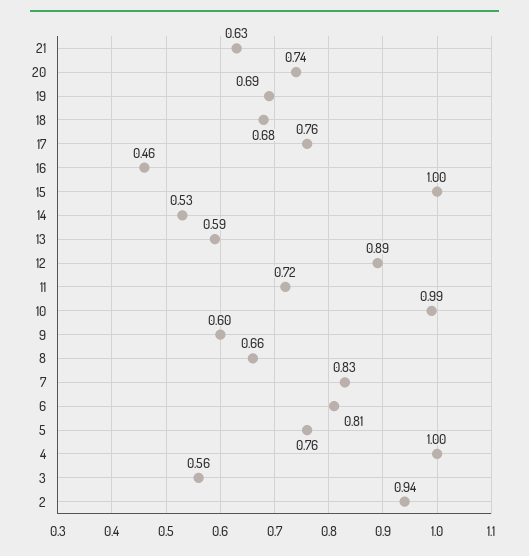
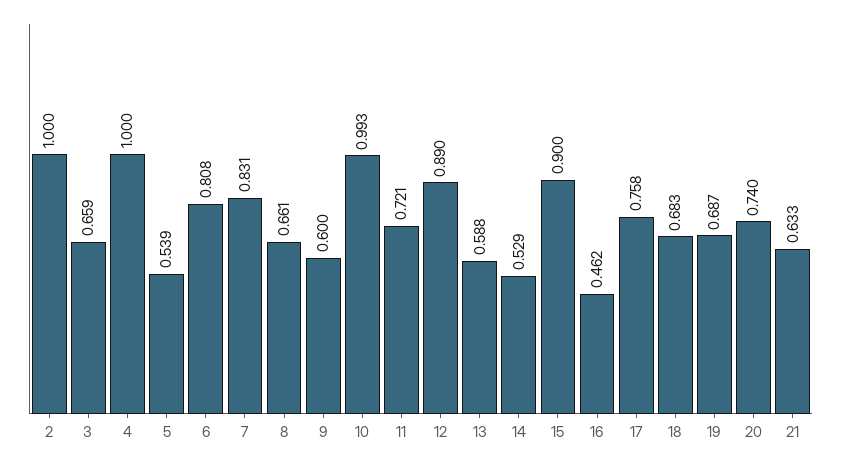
15: 1 -> 0.9
5: 0.76 -> 0.539
3: 0.56 -> 0.659
2: 0.94 -> 1

